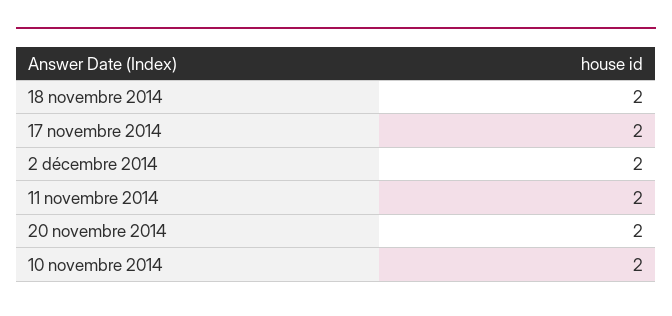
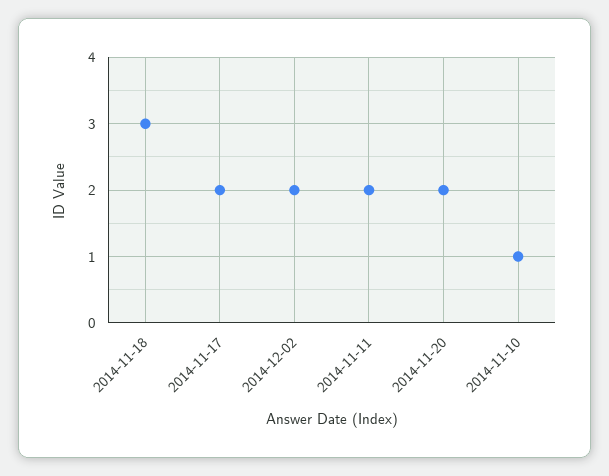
18 novembre 2014: 2 -> 3
10 novembre 2014: 2 -> 1

